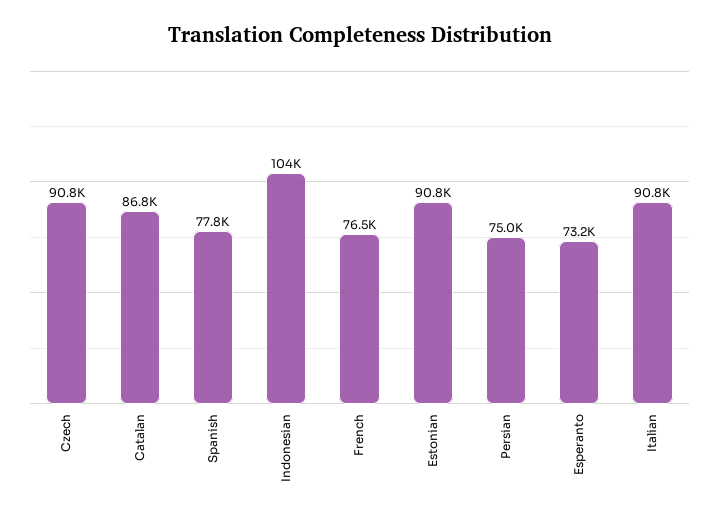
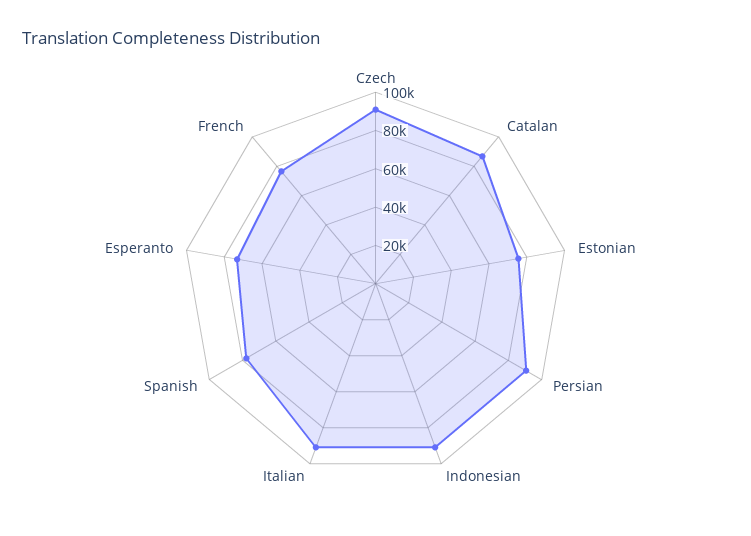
Indonesian: 104000 -> 90000
Estonian: 90800 -> 75000
Persian: 75000 -> 90000

